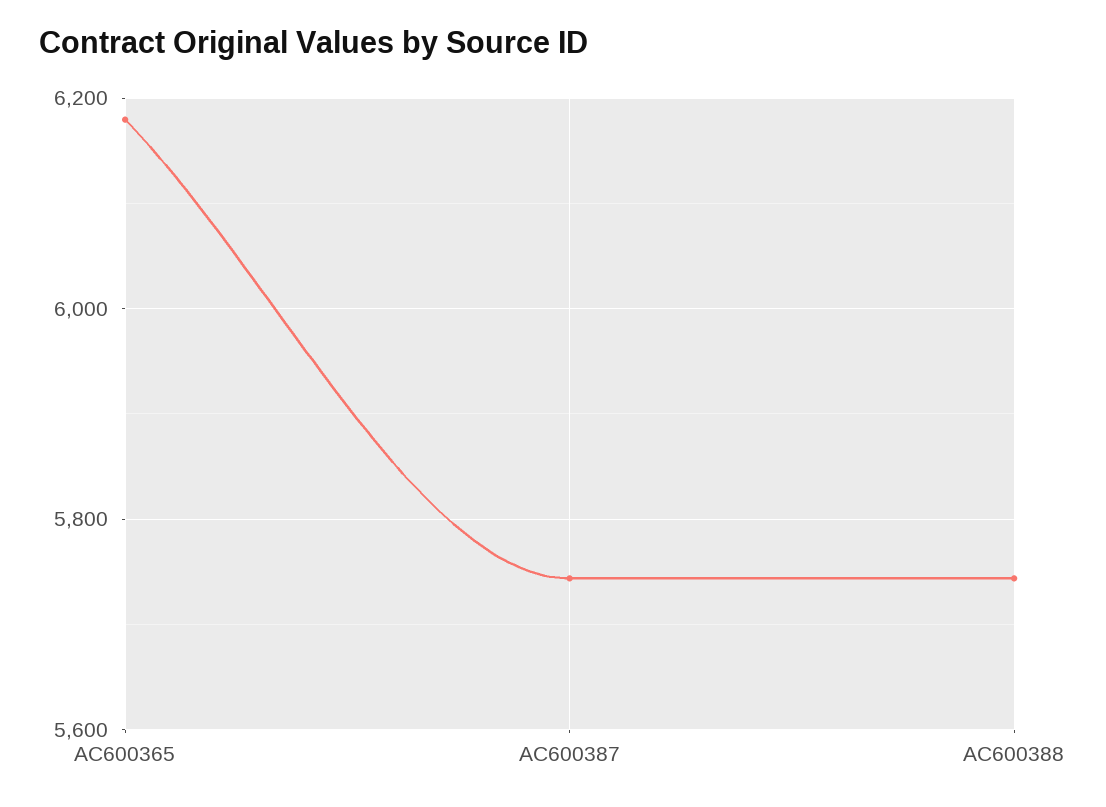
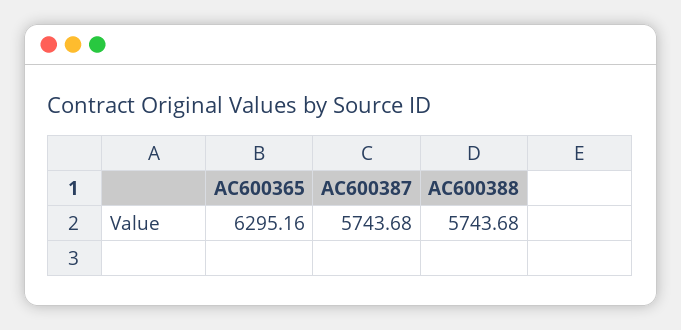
AC600365: 6180 -> 6295.16

